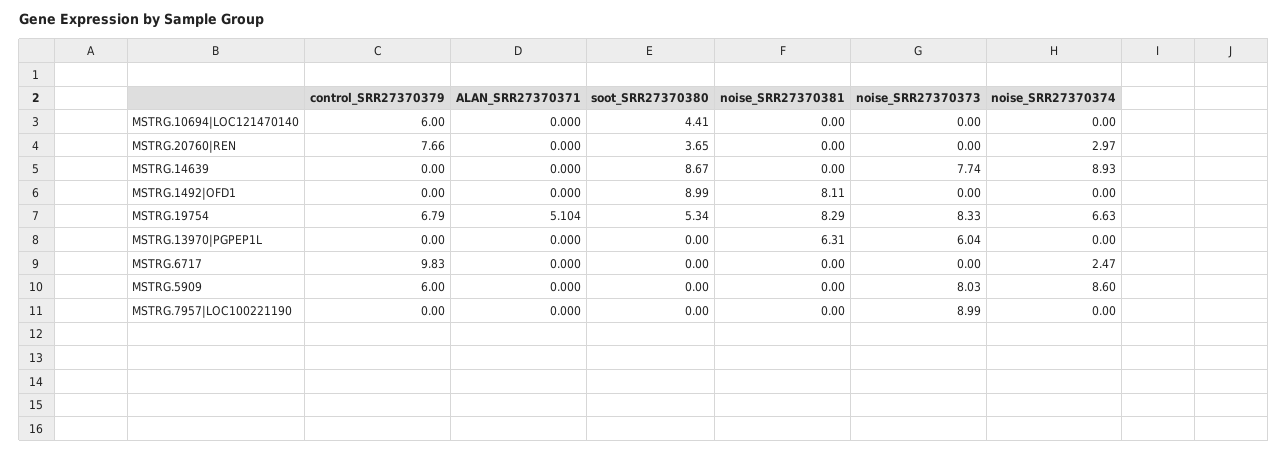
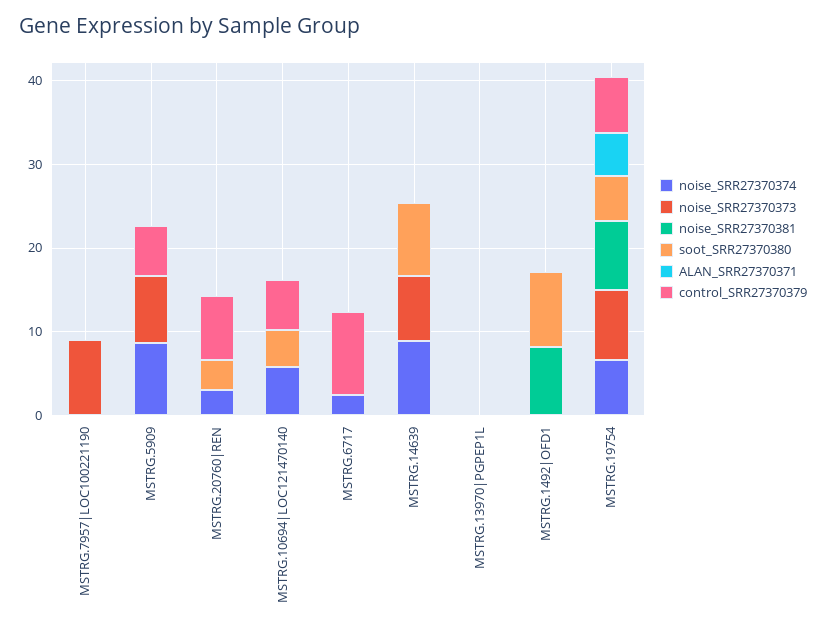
noise_SRR27370374, MSTRG.10694|LOC121470140: 0 -> 6
noise_SRR27370381, MSTRG.13970|PGPEP1L: 6.31 -> 0
noise_SRR27370373, MSTRG.13970|PGPEP1L: 6.04 -> 0

